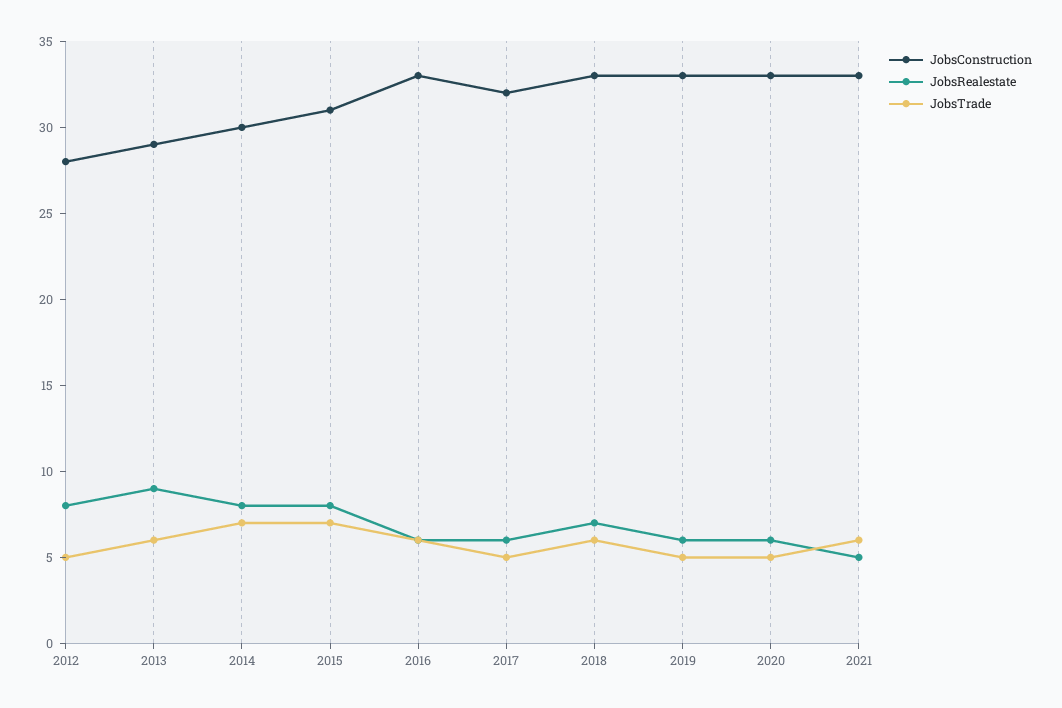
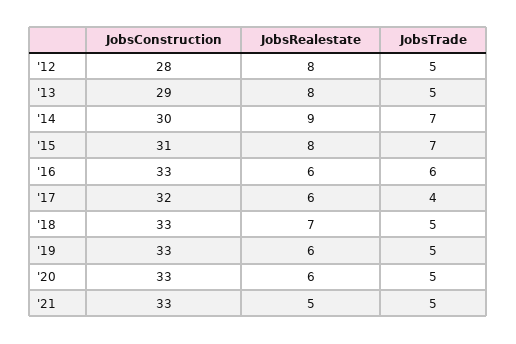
JobsRealestate, 2013: 9 -> 8
JobsTrade, 2013: 6 -> 5
JobsRealestate, 2014: 8 -> 9
JobsTrade, 2017: 5 -> 4
JobsTrade, 2018: 6 -> 5
JobsTrade, 2021: 6 -> 5

